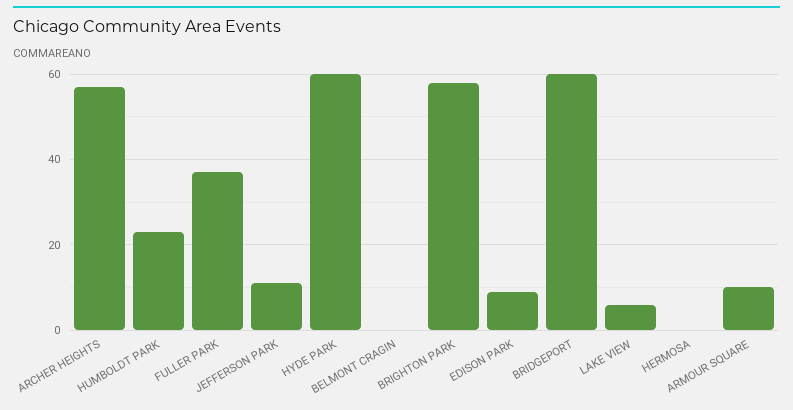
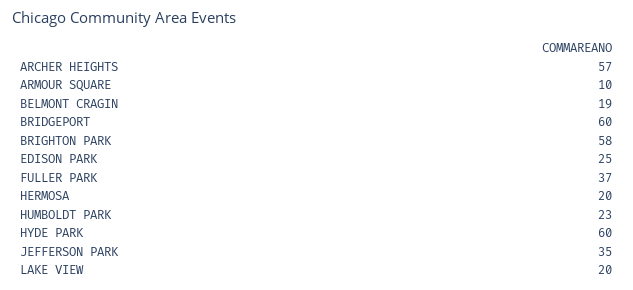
JEFFERSON PARK: 10 -> 35
BELMONT CRAGIN: 0 -> 19
EDISON PARK: 10 -> 25
LAKE VIEW: 5 -> 20
HERMOSA: 0 -> 20

